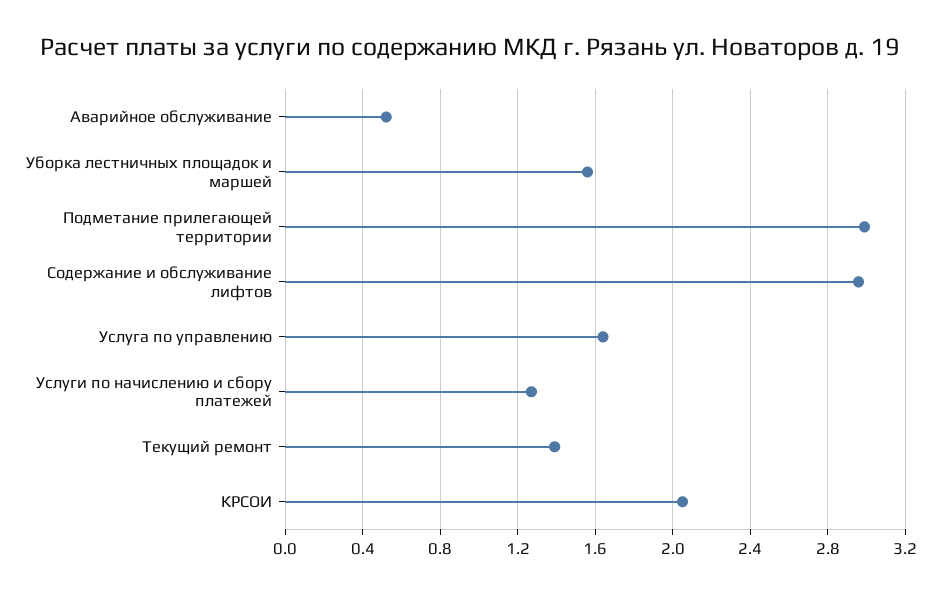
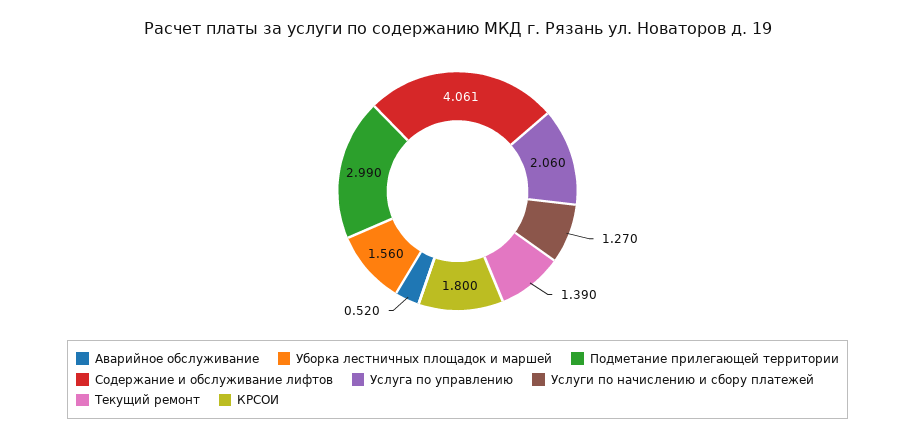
Содержание и обслуживание лифтов: 2.95 -> 4.061
Услуга по управлению: 1.65 -> 2.06
КРСОИ: 2.05 -> 1.8

